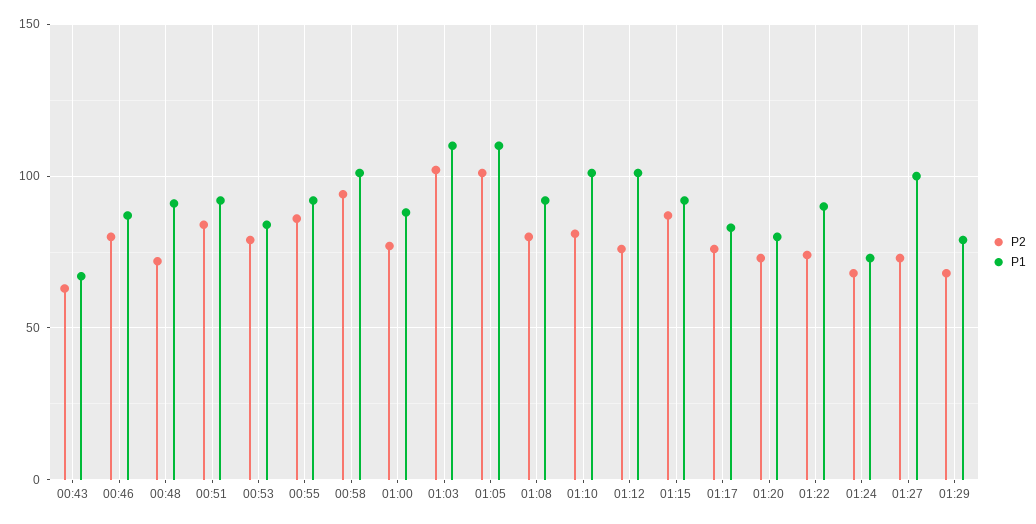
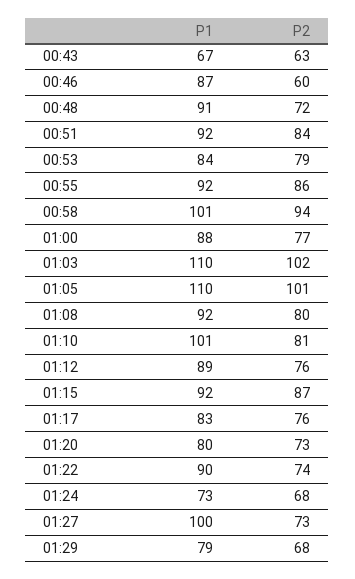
P2, 00:46: 80 -> 60
P1, 01:12: 100 -> 89

